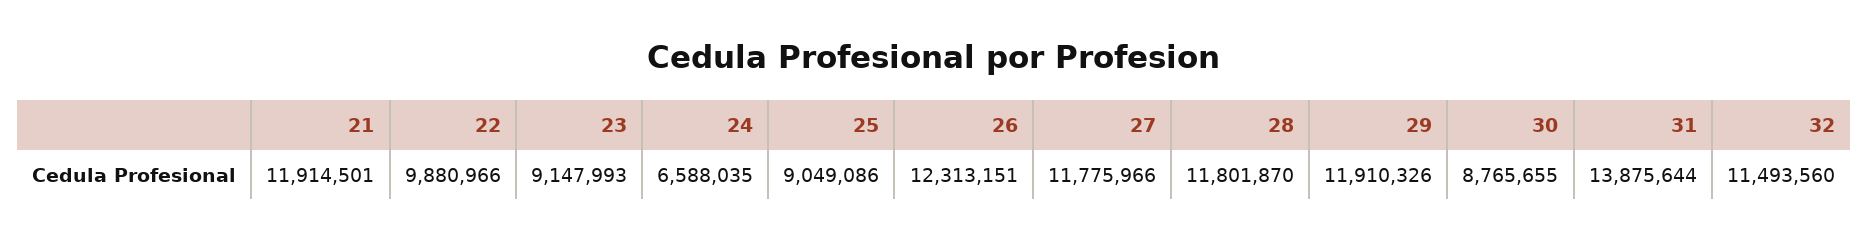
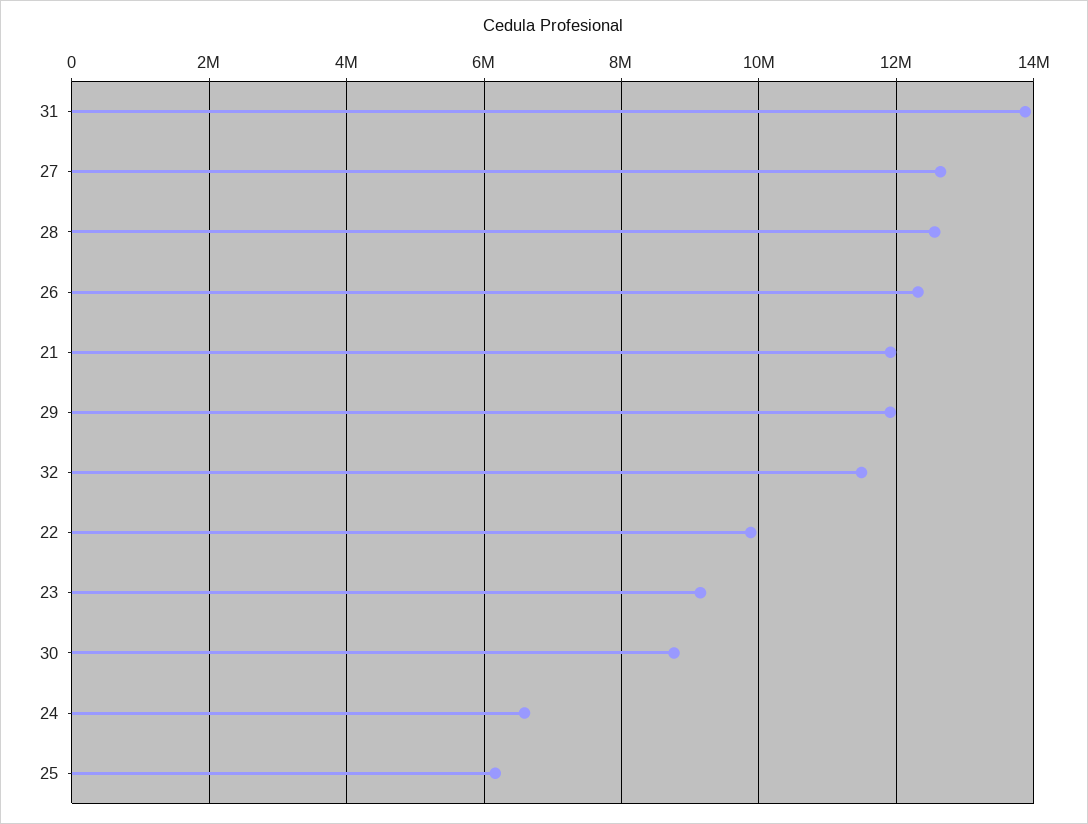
25: 9049086 -> 6200000
27: 11775966 -> 12600000
28: 11801870 -> 12600000

